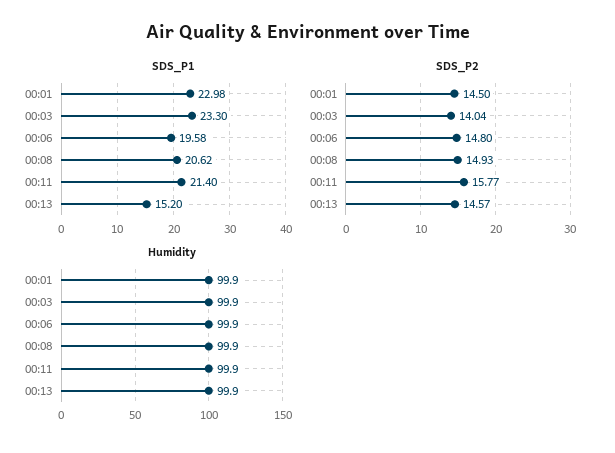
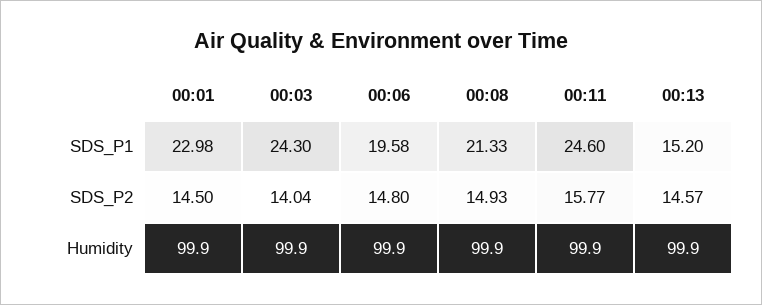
SDS_P1, 00:03: 23.3 -> 24.3
SDS_P1, 00:08: 20.62 -> 21.33
SDS_P1, 00:11: 21.4 -> 24.6

